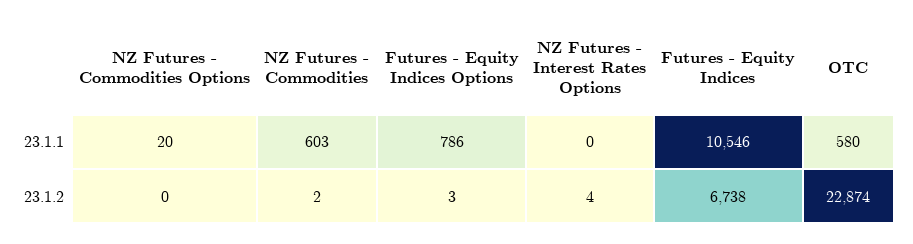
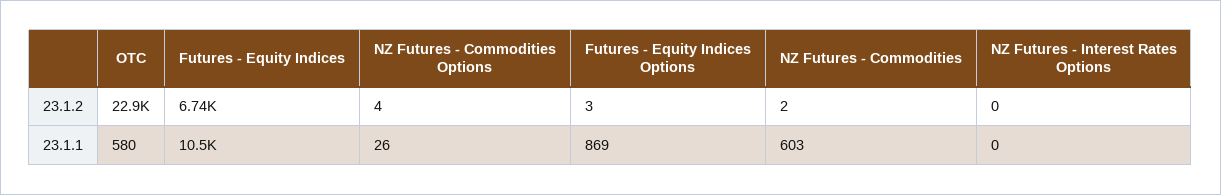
NZ Futures - Commodities Options, 23.1.1: 20 -> 26
Futures - Equity Indices Options, 23.1.1: 786 -> 869
NZ Futures - Commodities Options, 23.1.2: 0 -> 4
NZ Futures - Interest Rates Options, 23.1.2: 4 -> 0

